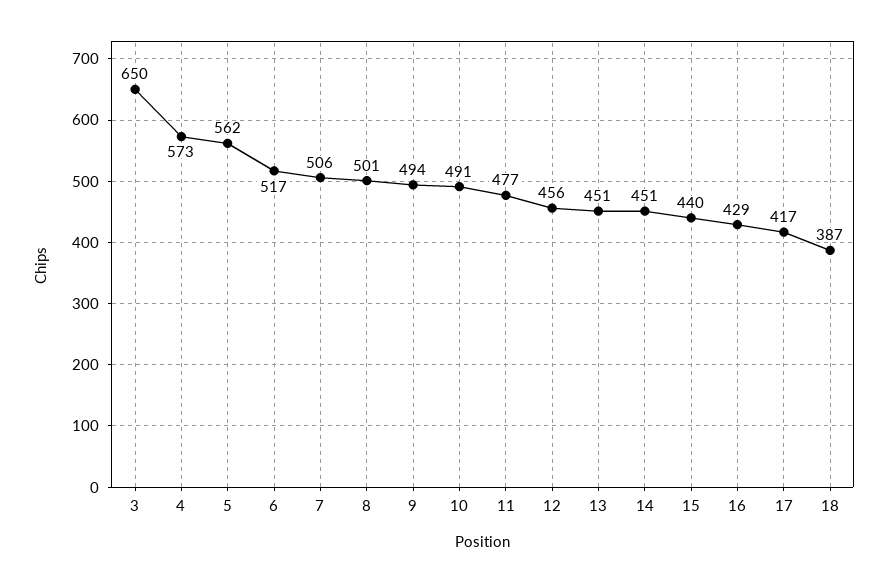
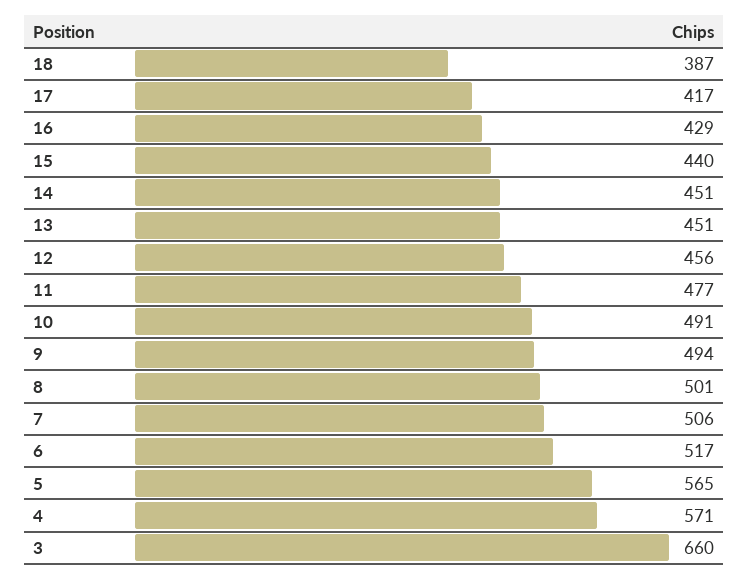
3: 650 -> 660
4: 573 -> 571
5: 562 -> 565

